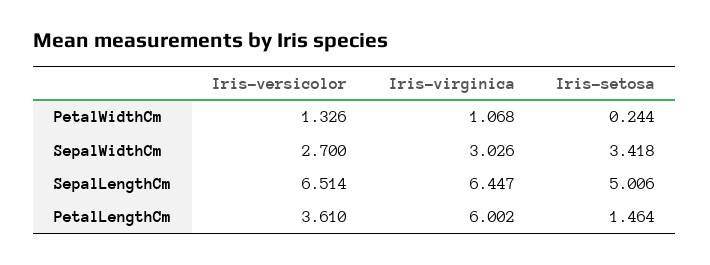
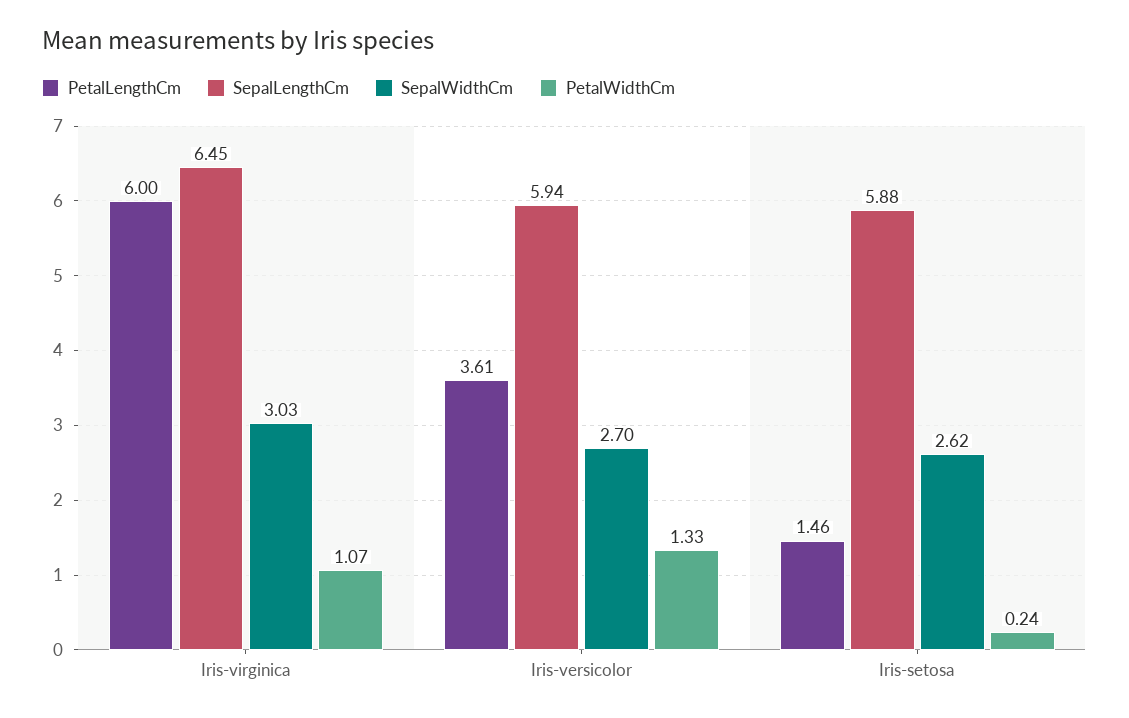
SepalWidthCm, Iris-setosa: 3.418 -> 2.62
SepalLengthCm, Iris-versicolor: 6.514 -> 5.94
SepalLengthCm, Iris-setosa: 5.006 -> 5.88

